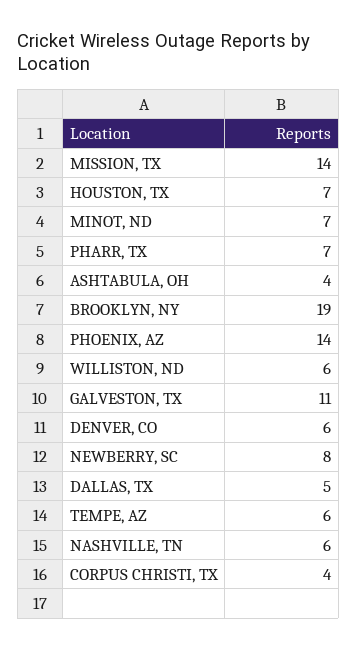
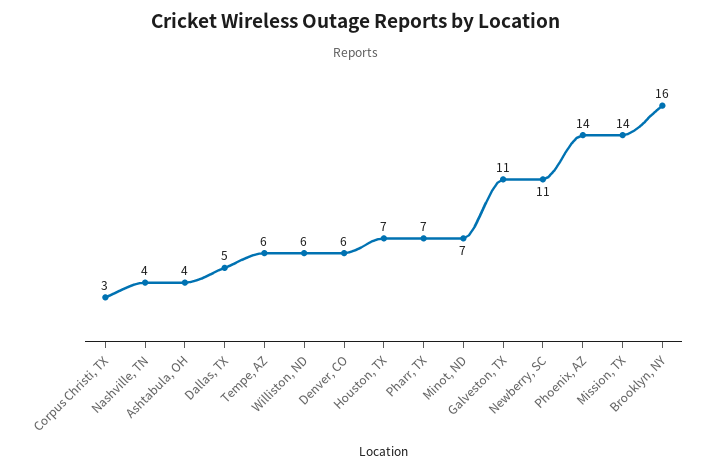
BROOKLYN, NY: 19 -> 16
NEWBERRY, SC: 8 -> 11
NASHVILLE, TN: 6 -> 4
CORPUS CHRISTI, TX: 4 -> 3

